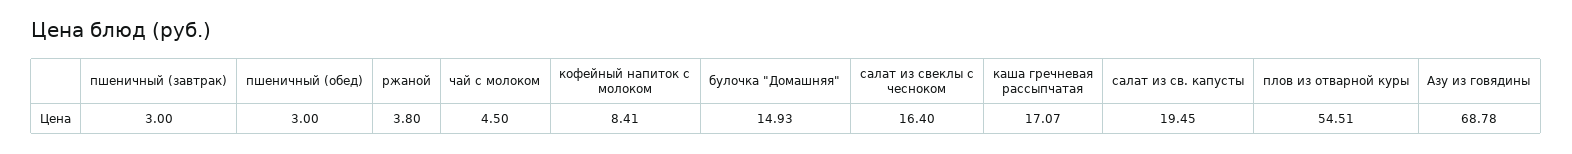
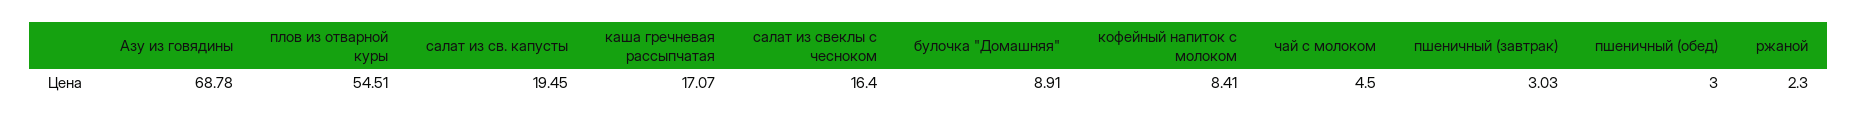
пшеничный (завтрак): 3 -> 3.03
ржаной: 3.8 -> 2.3
булочка "Домашняя": 14.93 -> 8.91

